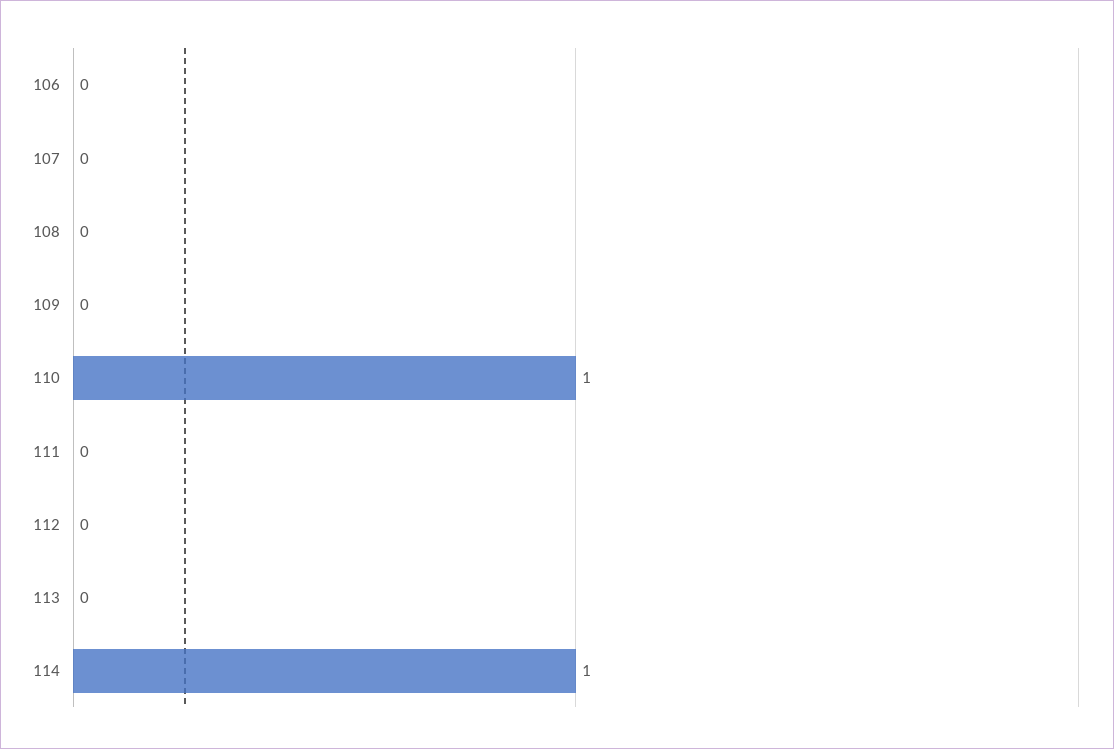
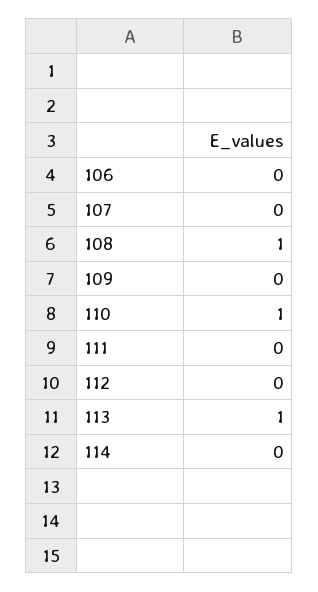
108: 0 -> 1
113: 0 -> 1
114: 1 -> 0

